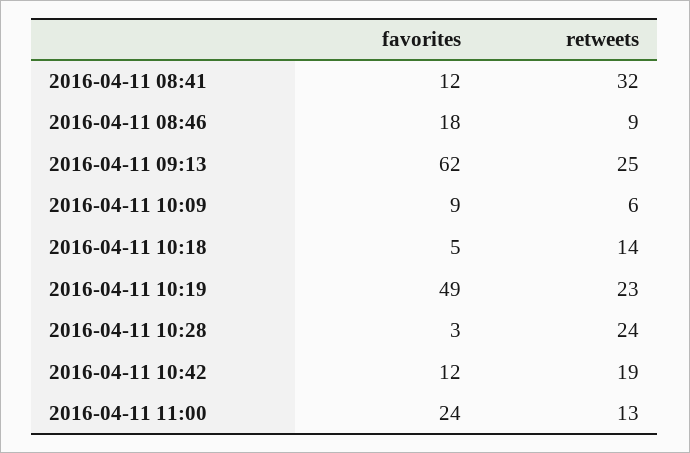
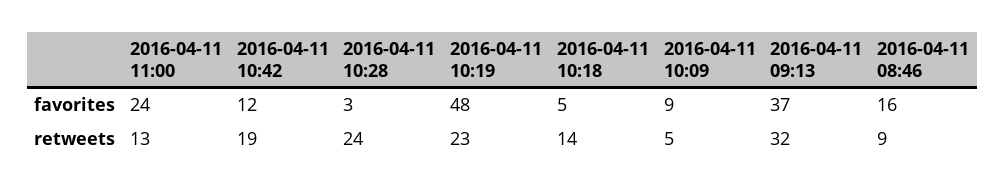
favorites, 2016-04-11 08:41: 12 -> none
retweets, 2016-04-11 08:41: 32 -> none
favorites, 2016-04-11 08:46: 18 -> 16
favorites, 2016-04-11 09:13: 62 -> 37
retweets, 2016-04-11 09:13: 25 -> 32
retweets, 2016-04-11 10:09: 6 -> 5
favorites, 2016-04-11 10:19: 49 -> 48

